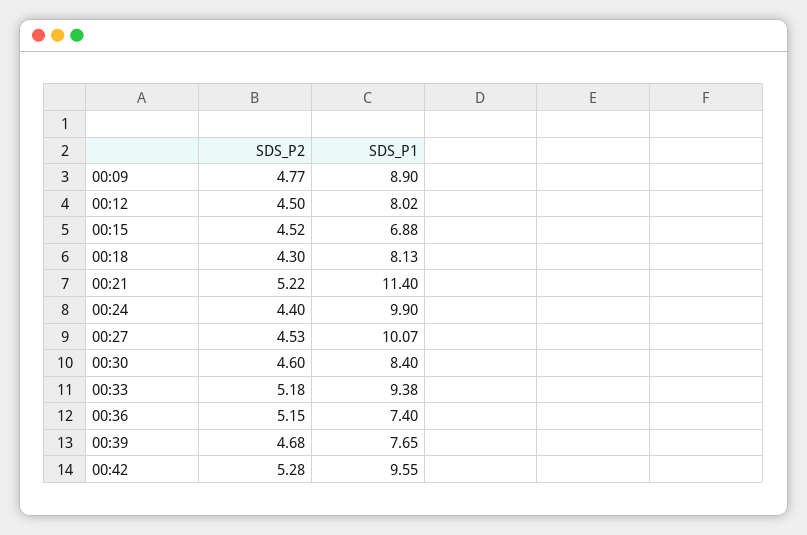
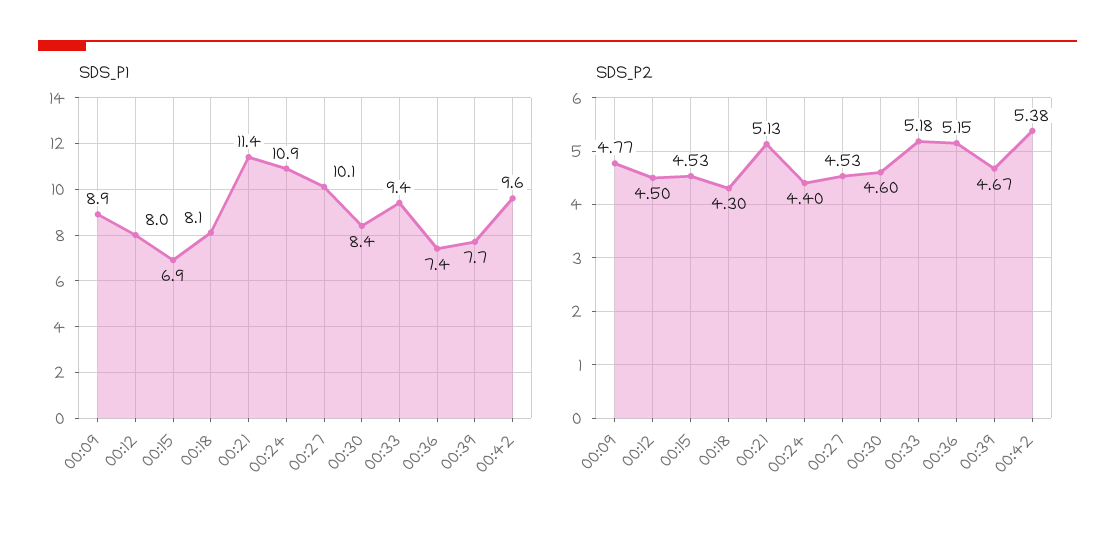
SDS_P2, 00:15: 4.52 -> 4.53
SDS_P2, 00:21: 5.22 -> 5.13
SDS_P1, 00:24: 9.9 -> 10.9
SDS_P2, 00:39: 4.68 -> 4.67
SDS_P2, 00:42: 5.28 -> 5.38

